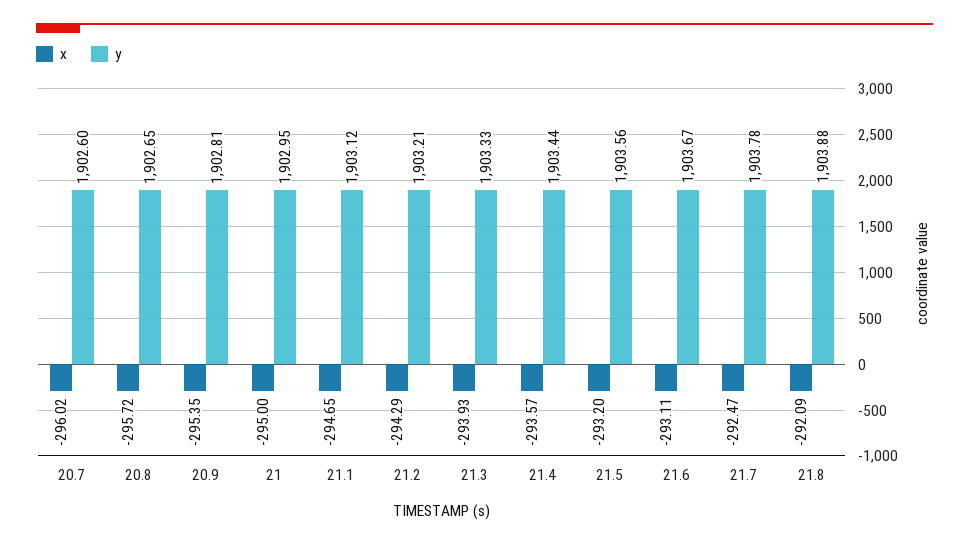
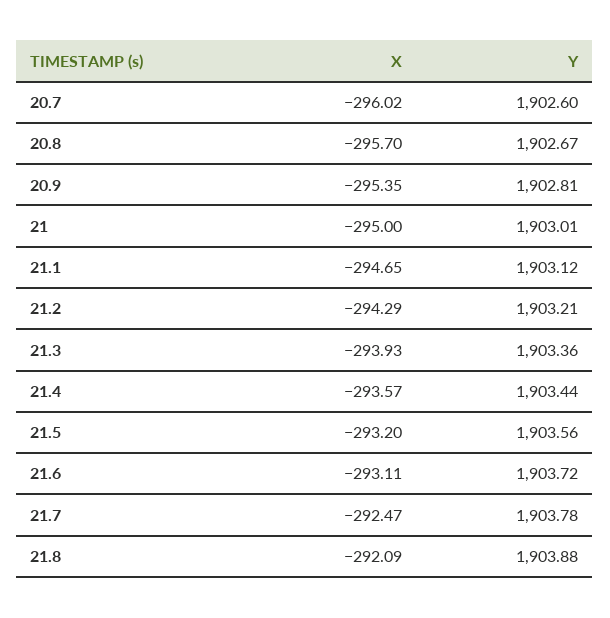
x, 20.8: -295.72 -> -295.7
y, 20.8: 1902.65 -> 1902.67
y, 21: 1902.95 -> 1903.01
y, 21.3: 1903.33 -> 1903.36
y, 21.6: 1903.67 -> 1903.72

